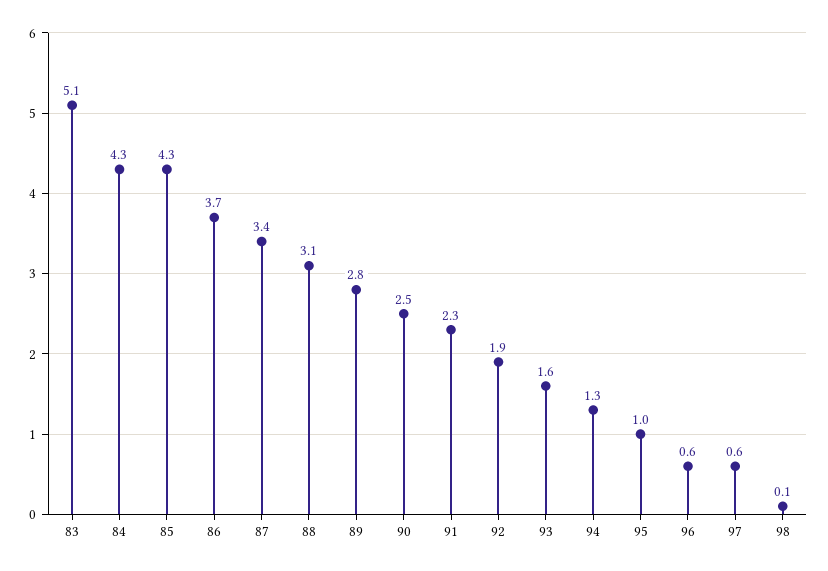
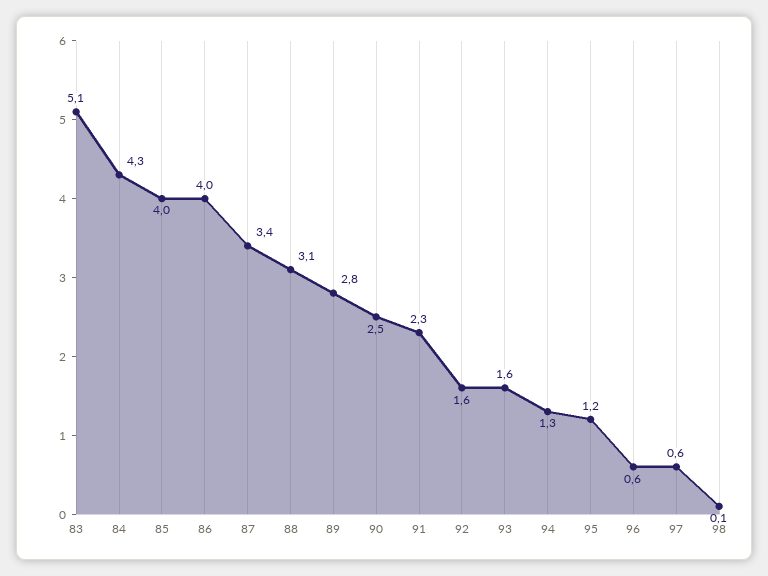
85: 4.3 -> 4
86: 3.7 -> 4
92: 1.9 -> 1.6
95: 1 -> 1.2

